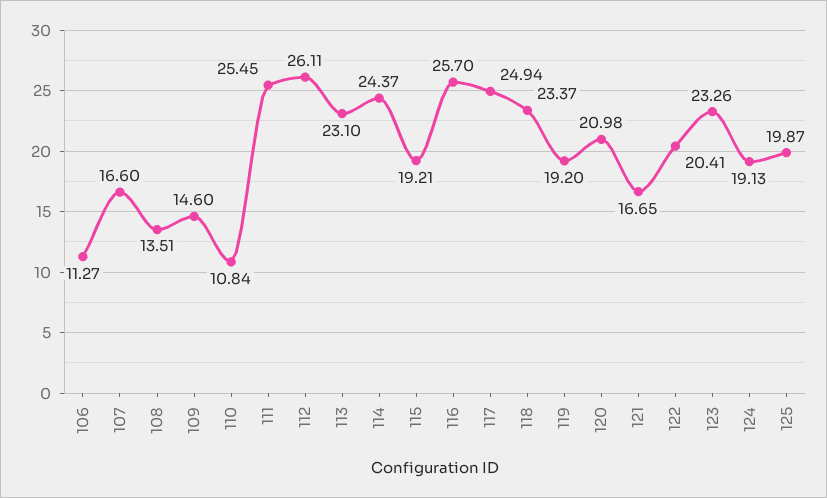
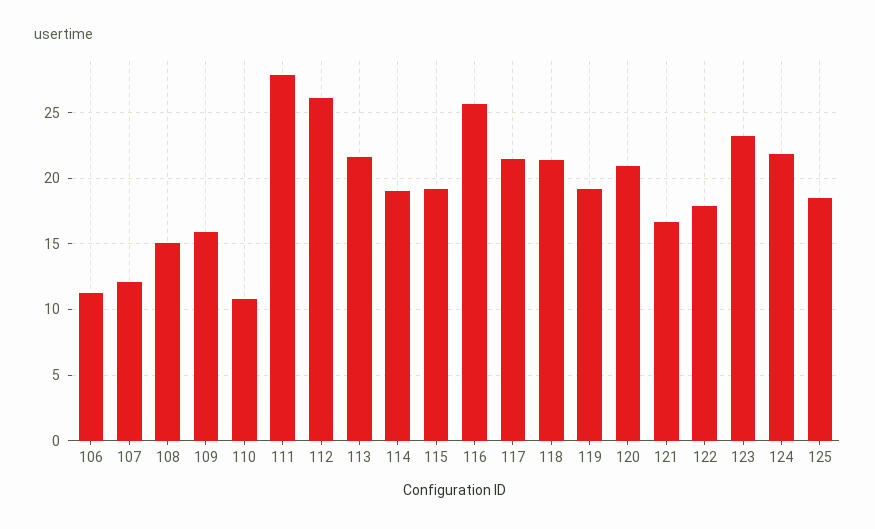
107: 16.6 -> 12
108: 13.51 -> 15
109: 14.6 -> 16
111: 25.45 -> 28
113: 23.1 -> 21.5
114: 24.37 -> 19
117: 24.94 -> 21.5
118: 23.37 -> 21.5
122: 20.41 -> 18
124: 19.13 -> 22
125: 19.87 -> 18.5

